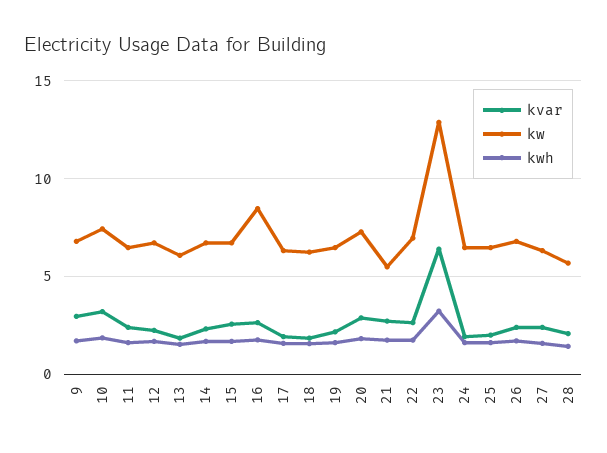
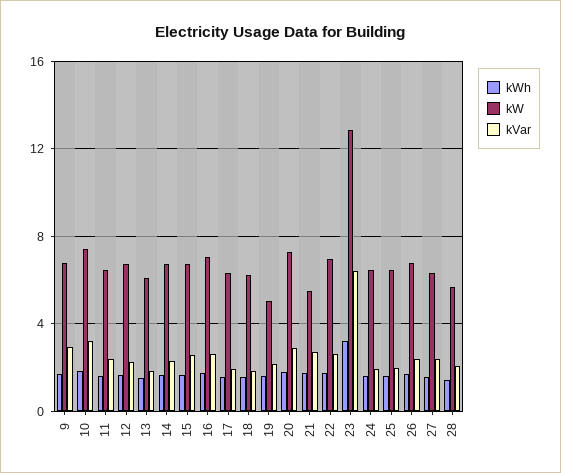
kw, 16: 8.5 -> 7
kw, 19: 6.5 -> 5

